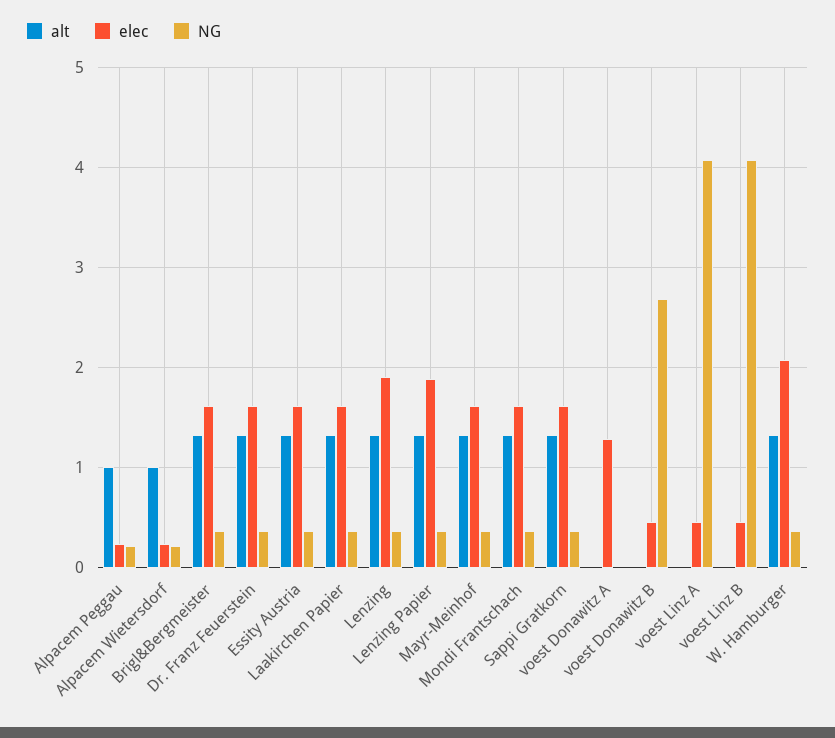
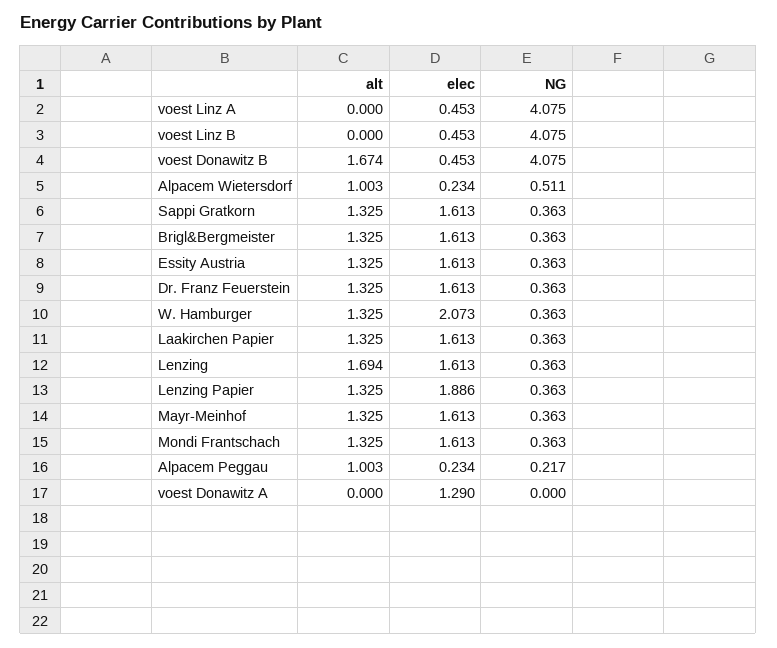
NG, Alpacem Wietersdorf: 0.2 -> 0.511
alt, Lenzing: 1.3 -> 1.694
elec, Lenzing: 1.9 -> 1.613
alt, voest Donawitz B: 0 -> 1.674
NG, voest Donawitz B: 2.7 -> 4.075

